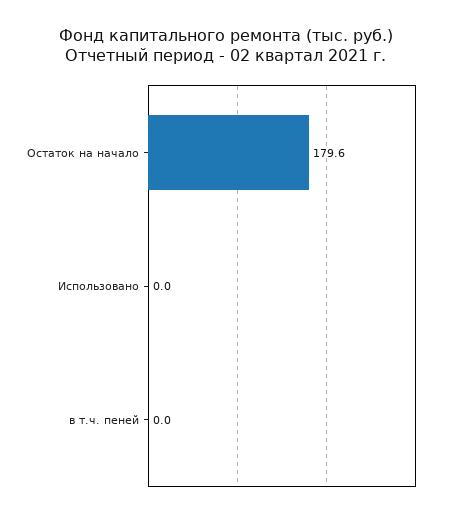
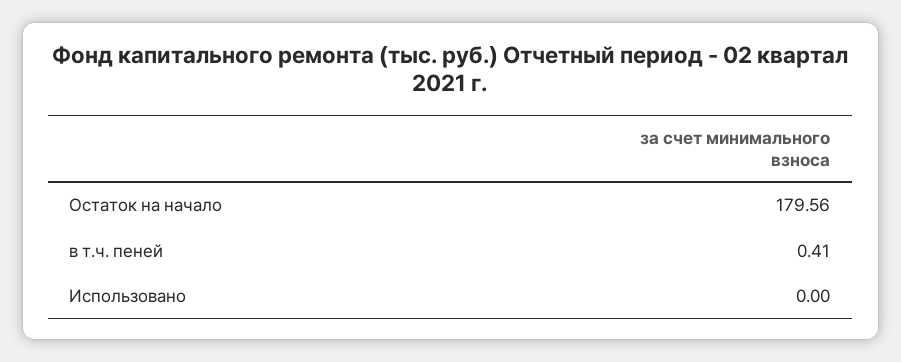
в т.ч. пеней: 0 -> 0.41

